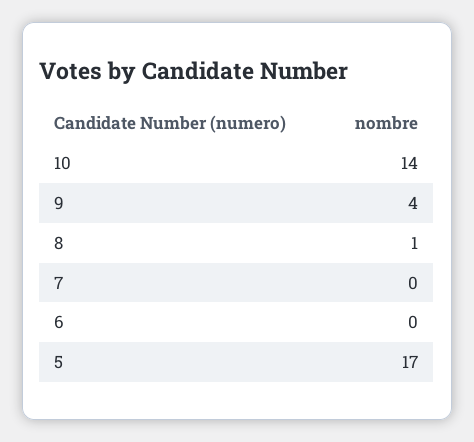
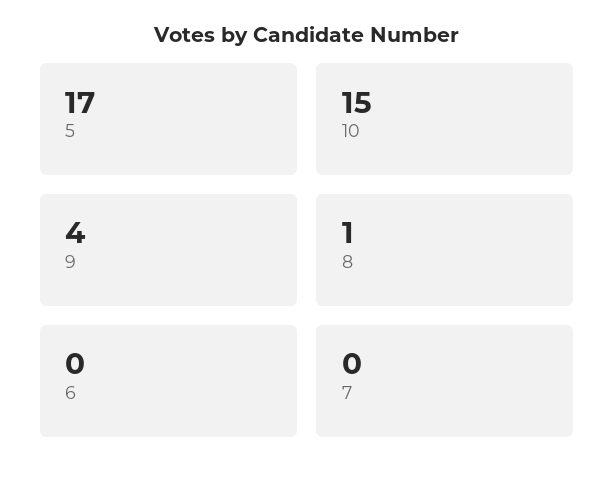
10: 14 -> 15

